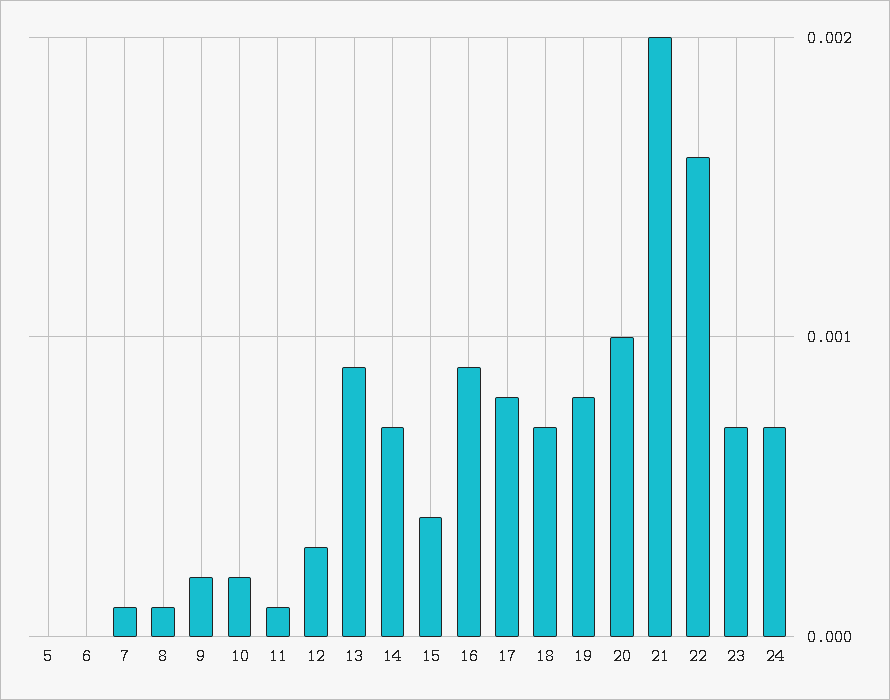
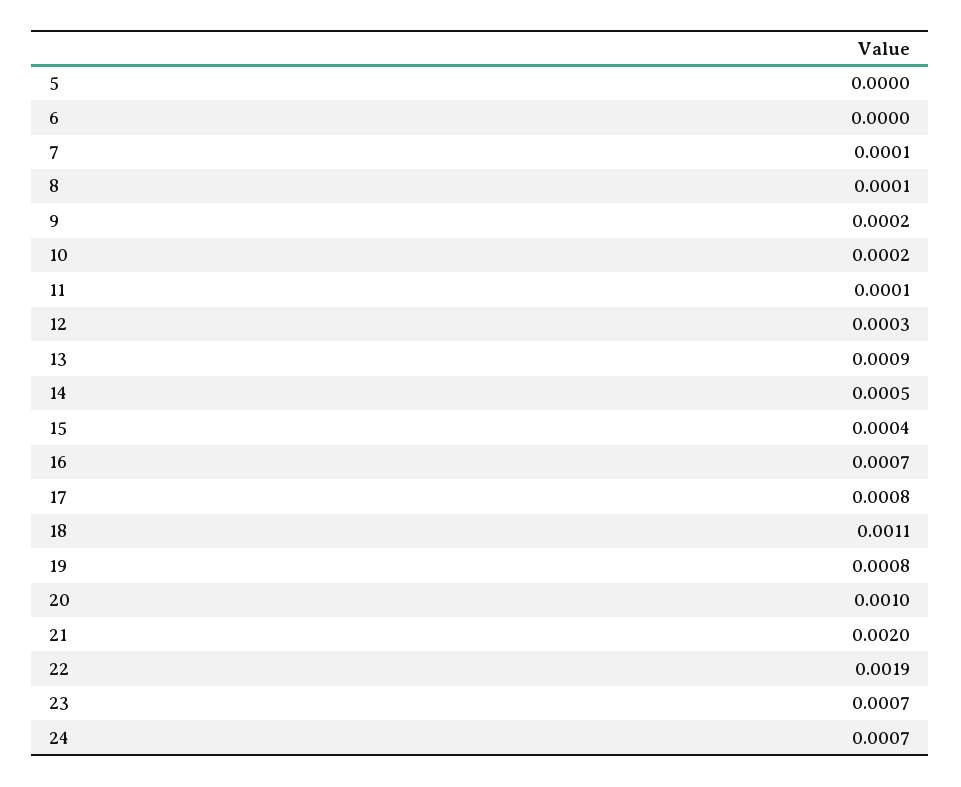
14: 0.0007 -> 0.0005
16: 0.0009 -> 0.0007
18: 0.0007 -> 0.0011
22: 0.0016 -> 0.0019

